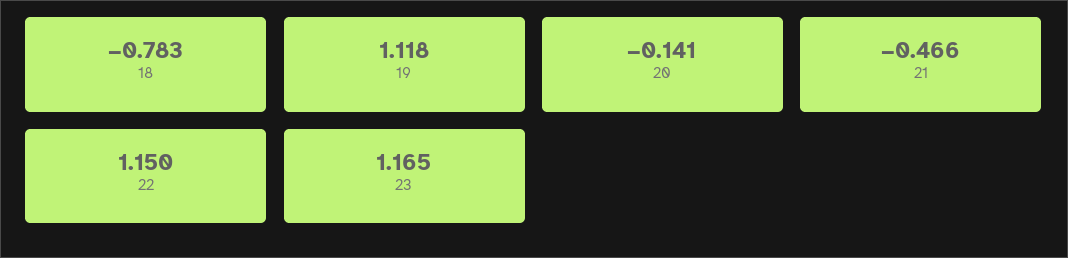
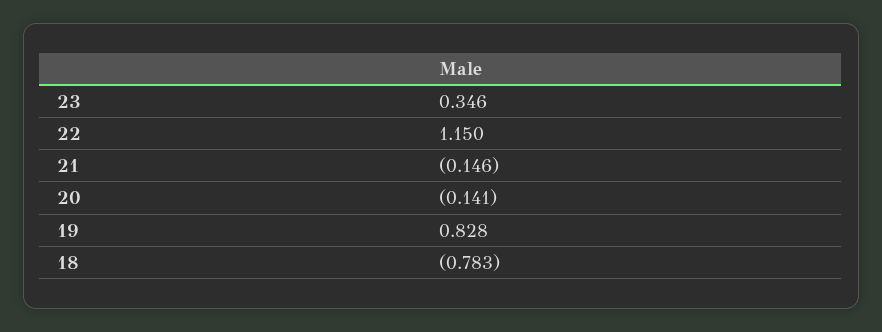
19: 1.118 -> 0.828
21: -0.466 -> -0.146
23: 1.165 -> 0.346

